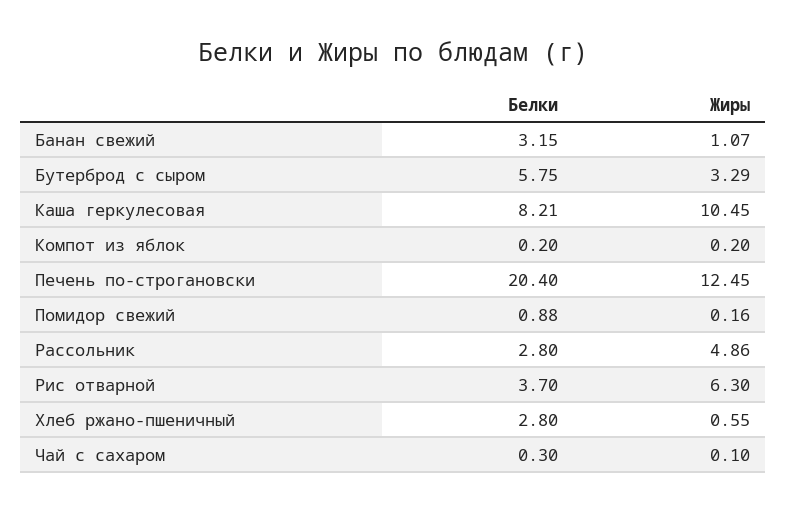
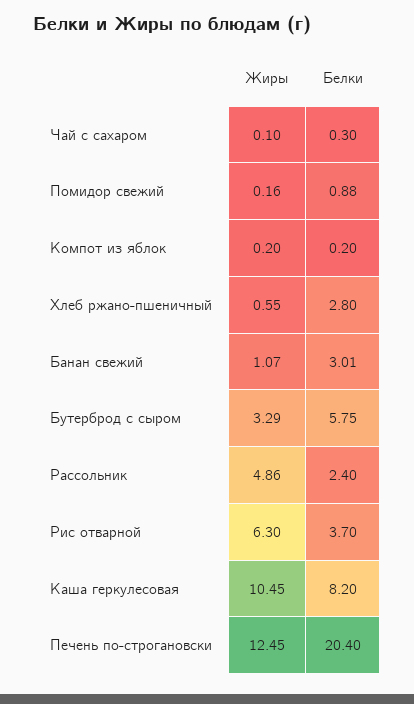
Белки, Банан свежий: 3.15 -> 3.01
Белки, Каша геркулесовая: 8.21 -> 8.2
Белки, Рассольник: 2.8 -> 2.4

